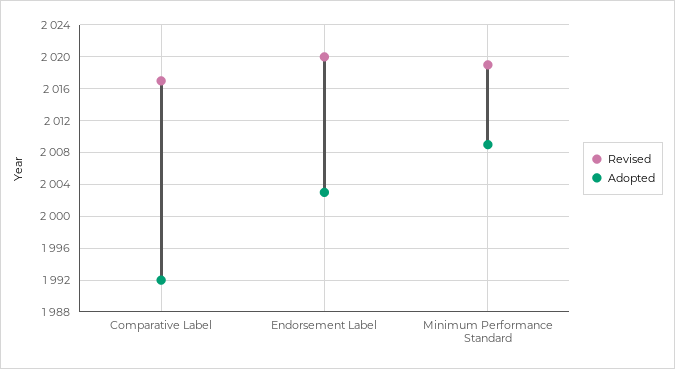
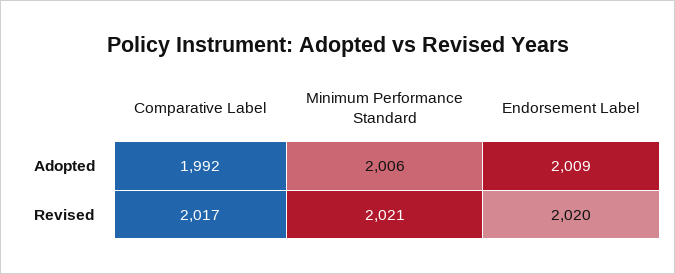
Adopted, Endorsement Label: 2003 -> 2009
Revised, Minimum Performance Standard: 2019 -> 2021
Adopted, Minimum Performance Standard: 2009 -> 2006

